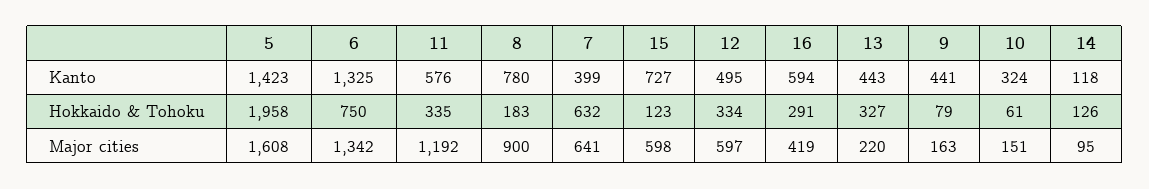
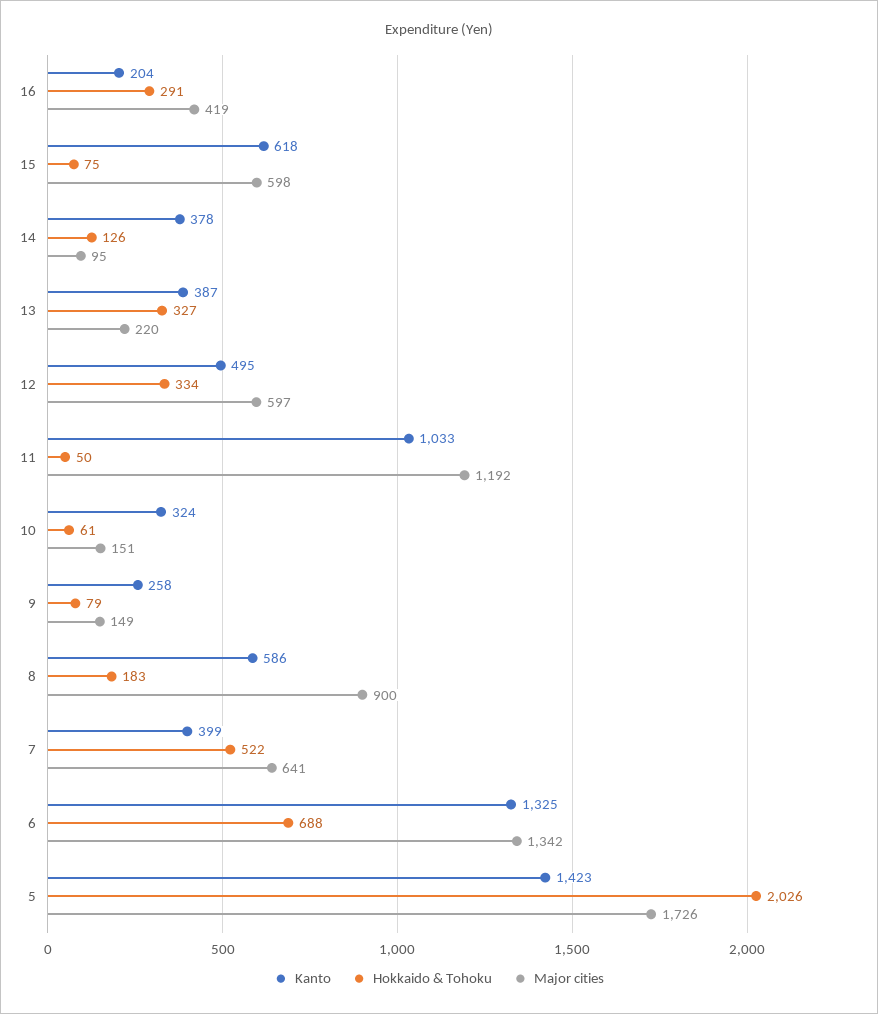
Kanto, 11: 576 -> 1033
Kanto, 8: 780 -> 586
Kanto, 15: 727 -> 618
Kanto, 16: 594 -> 204
Kanto, 13: 443 -> 387
Kanto, 9: 441 -> 258
Kanto, 14: 118 -> 378
Hokkaido & Tohoku, 5: 1958 -> 2026
Hokkaido & Tohoku, 6: 750 -> 688
Hokkaido & Tohoku, 11: 335 -> 50
Hokkaido & Tohoku, 7: 632 -> 522
Hokkaido & Tohoku, 15: 123 -> 75
Major cities, 5: 1608 -> 1726
Major cities, 9: 163 -> 149

